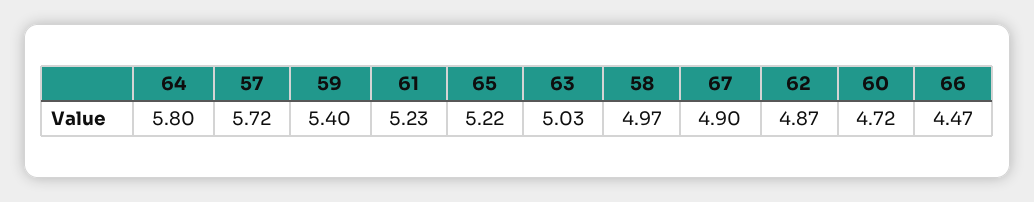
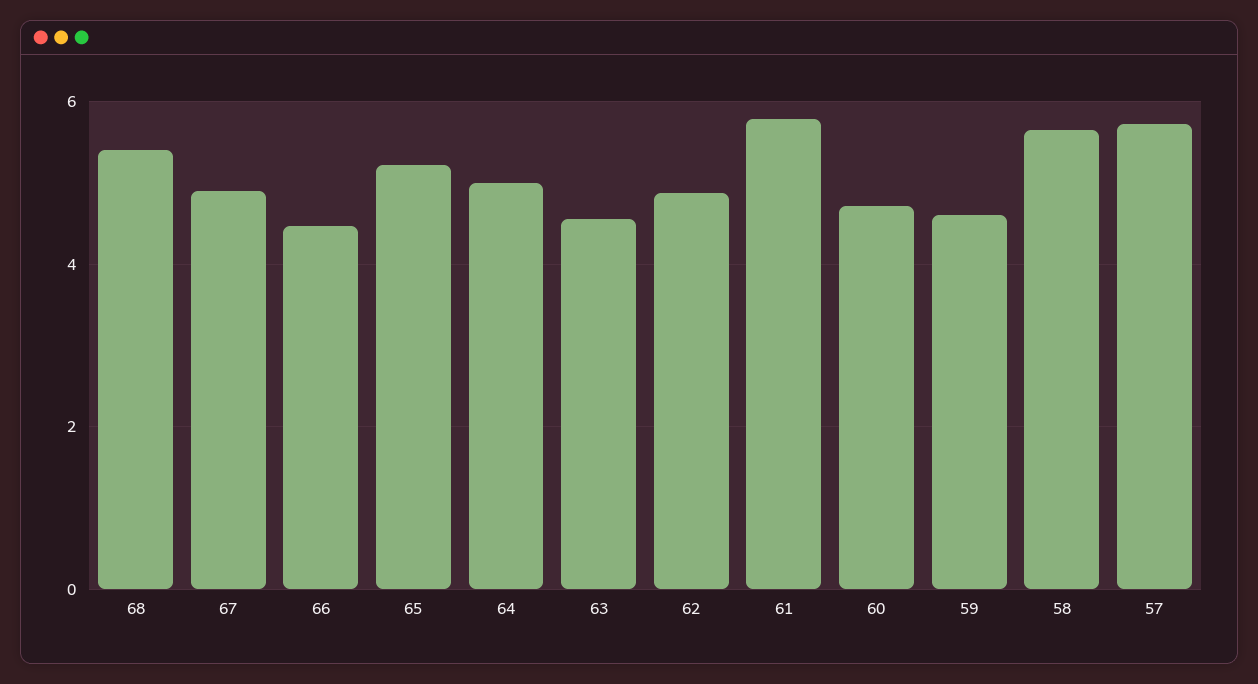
64: 5.8 -> 5
59: 5.4 -> 4.6
61: 5.23 -> 5.8
63: 5.03 -> 4.6
58: 4.97 -> 5.6
68: none -> 5.4

